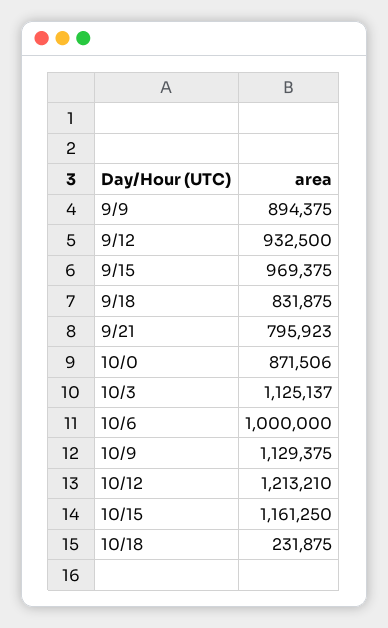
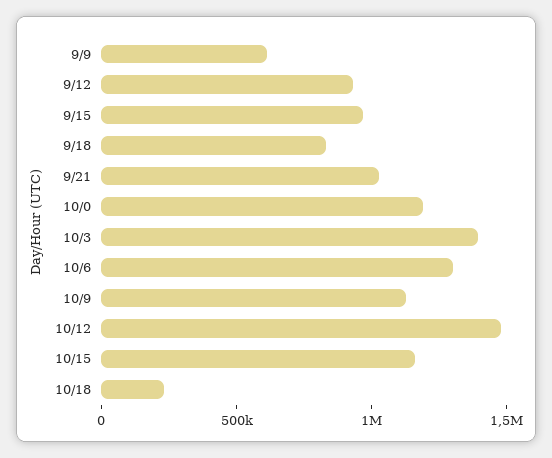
9/9: 894375 -> 600000
9/21: 795923 -> 1000000
10/0: 871506 -> 1200000
10/3: 1125137 -> 1400000
10/6: 1000000 -> 1300000
10/12: 1213210 -> 1500000

